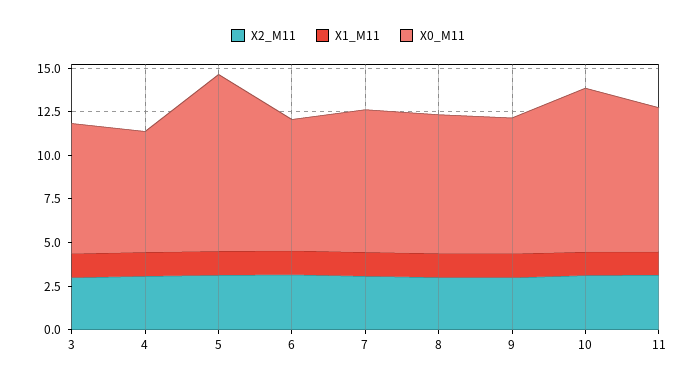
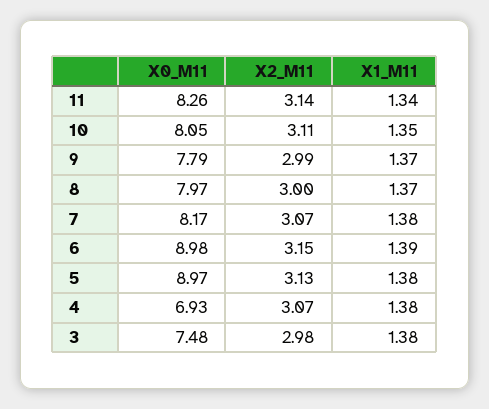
X0_M11, 5: 10 -> 8.97
X0_M11, 6: 7.5 -> 8.98
X0_M11, 10: 9.5 -> 8.05

